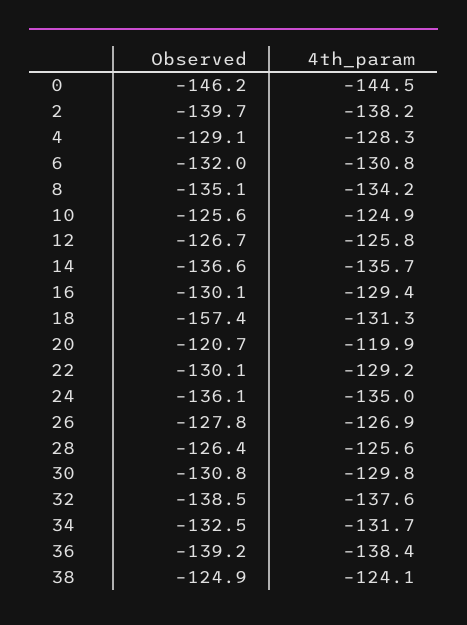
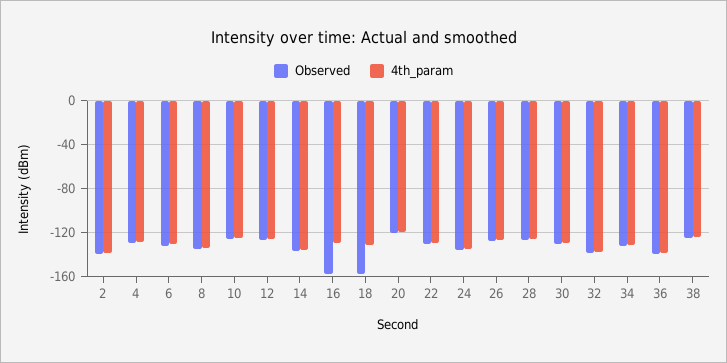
Observed, 0: -146.2 -> none
4th_param, 0: -144.5 -> none
Observed, 16: -130.1 -> -160

